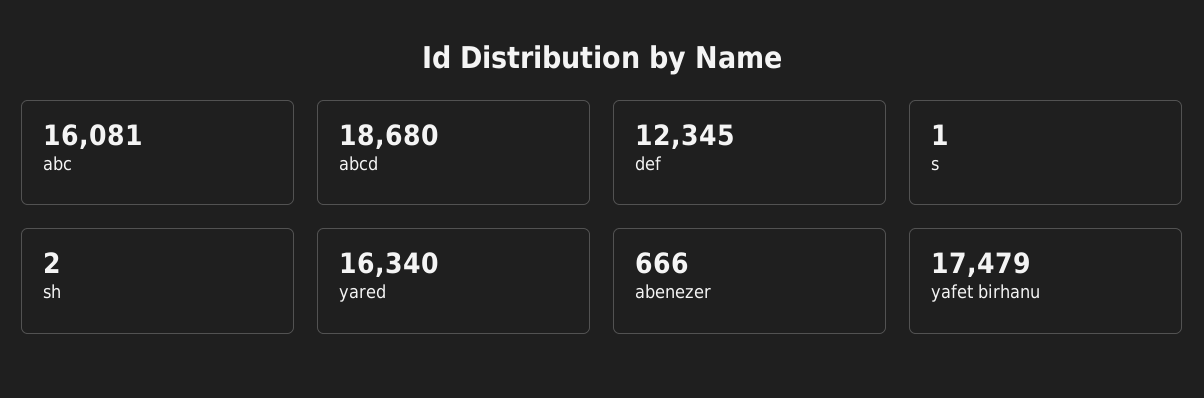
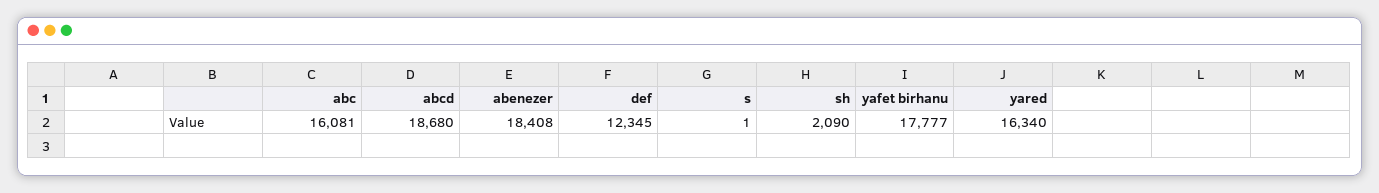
sh: 2 -> 2090
abenezer: 666 -> 18408
yafet birhanu: 17479 -> 17777

